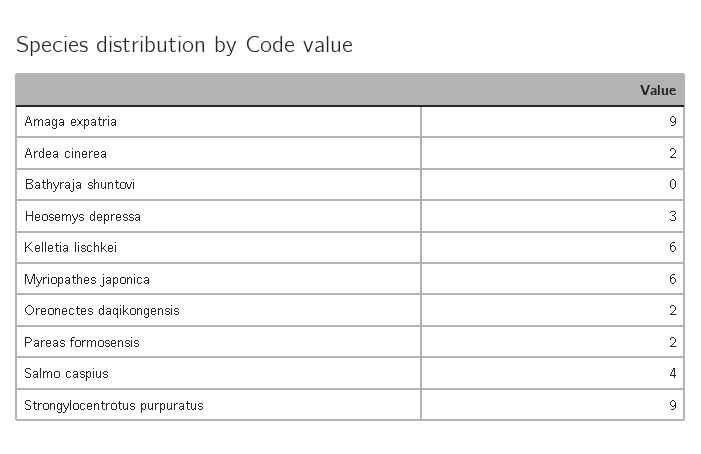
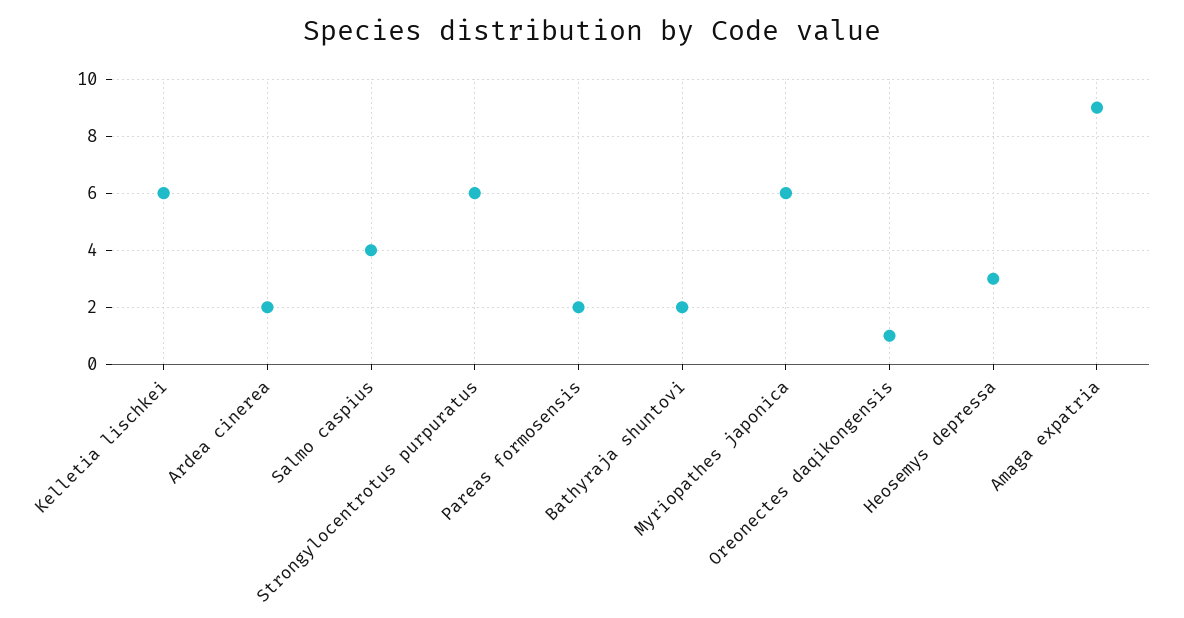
Bathyraja shuntovi: 0 -> 2
Oreonectes daqikongensis: 2 -> 1
Strongylocentrotus purpuratus: 9 -> 6

